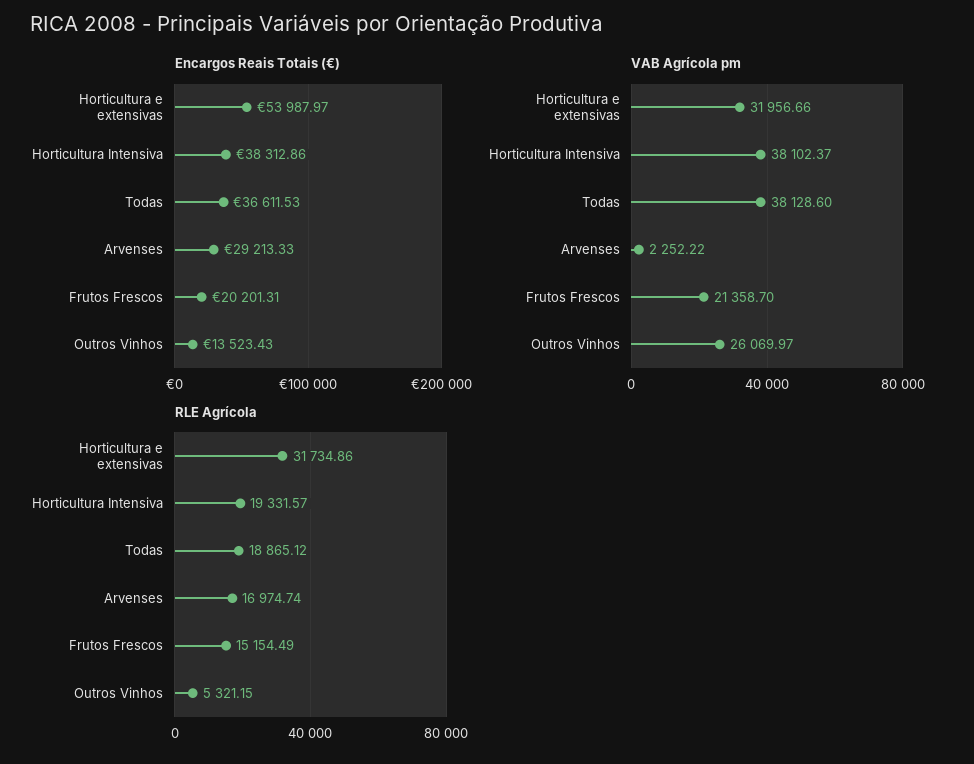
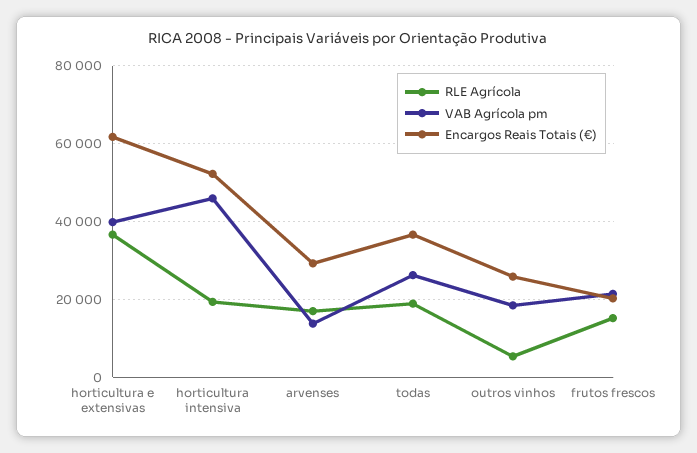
Encargos Reais Totais (€), Horticultura e extensivas: 53987.97 -> 62000
Encargos Reais Totais (€), Horticultura Intensiva: 38312.86 -> 52000
Encargos Reais Totais (€), Outros Vinhos: 13523.43 -> 26000
VAB Agrícola pm, Horticultura e extensivas: 31956.66 -> 40000
VAB Agrícola pm, Horticultura Intensiva: 38102.37 -> 46000
VAB Agrícola pm, Todas: 38128.6 -> 26000
VAB Agrícola pm, Arvenses: 2252.22 -> 14000
VAB Agrícola pm, Outros Vinhos: 26069.97 -> 18000
RLE Agrícola, Horticultura e extensivas: 31734.86 -> 36000

